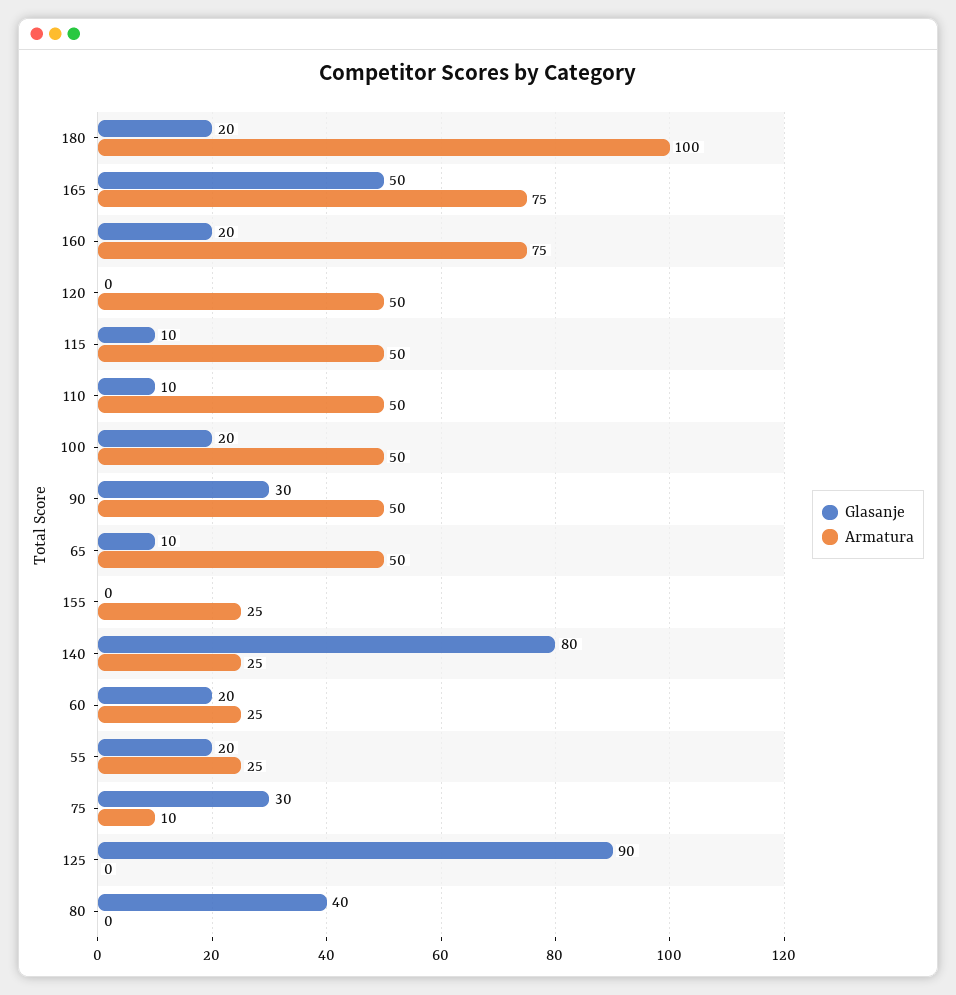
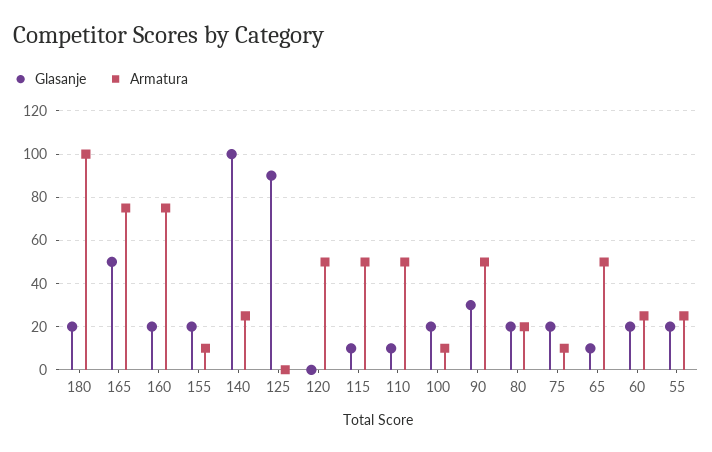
Armatura, 100: 50 -> 10
Glasanje, 155: 0 -> 20
Armatura, 155: 25 -> 10
Glasanje, 140: 80 -> 100
Glasanje, 75: 30 -> 20
Glasanje, 80: 40 -> 20
Armatura, 80: 0 -> 20

